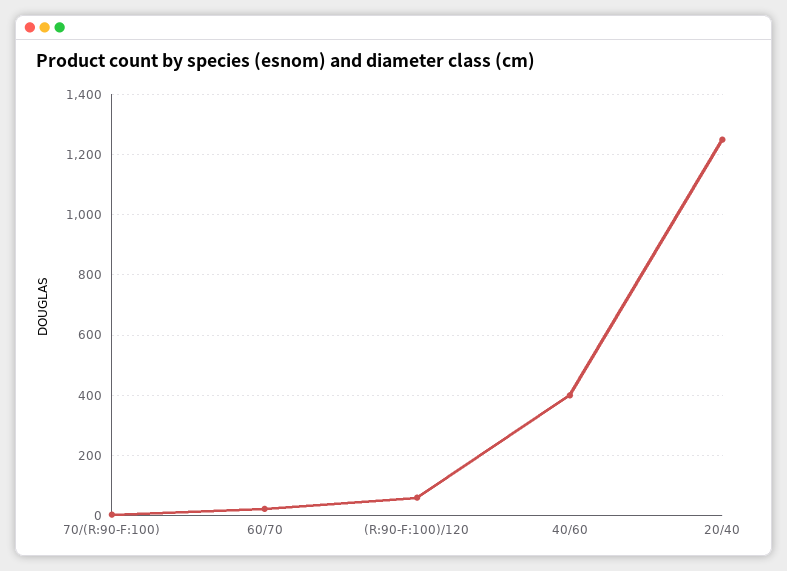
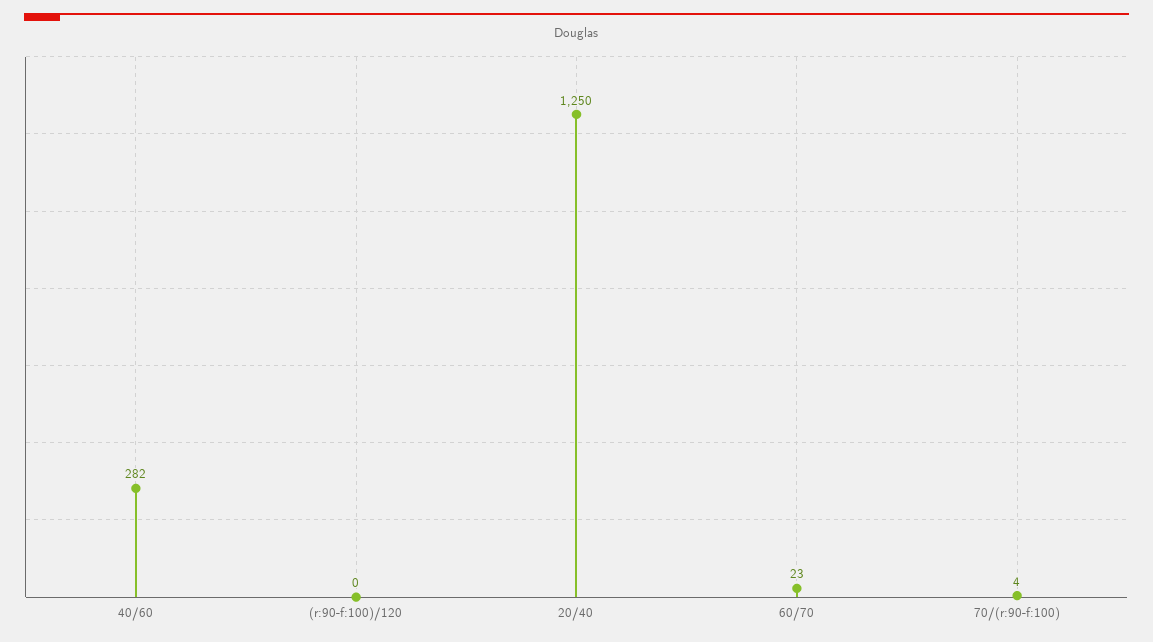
(R:90-F:100)/120: 60 -> 0
40/60: 400 -> 282

